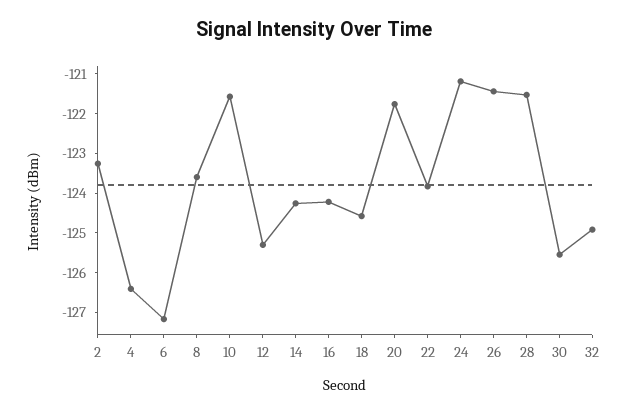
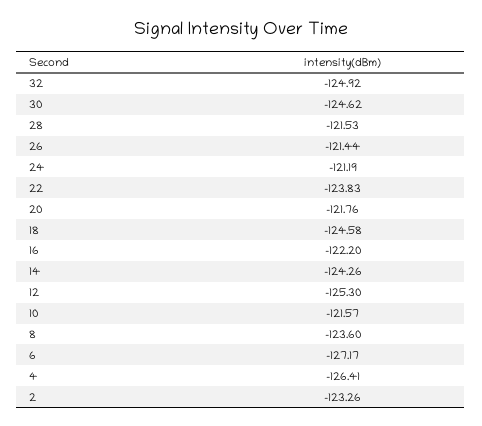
16: -124.25 -> -122.2
30: -125.5 -> -124.62

